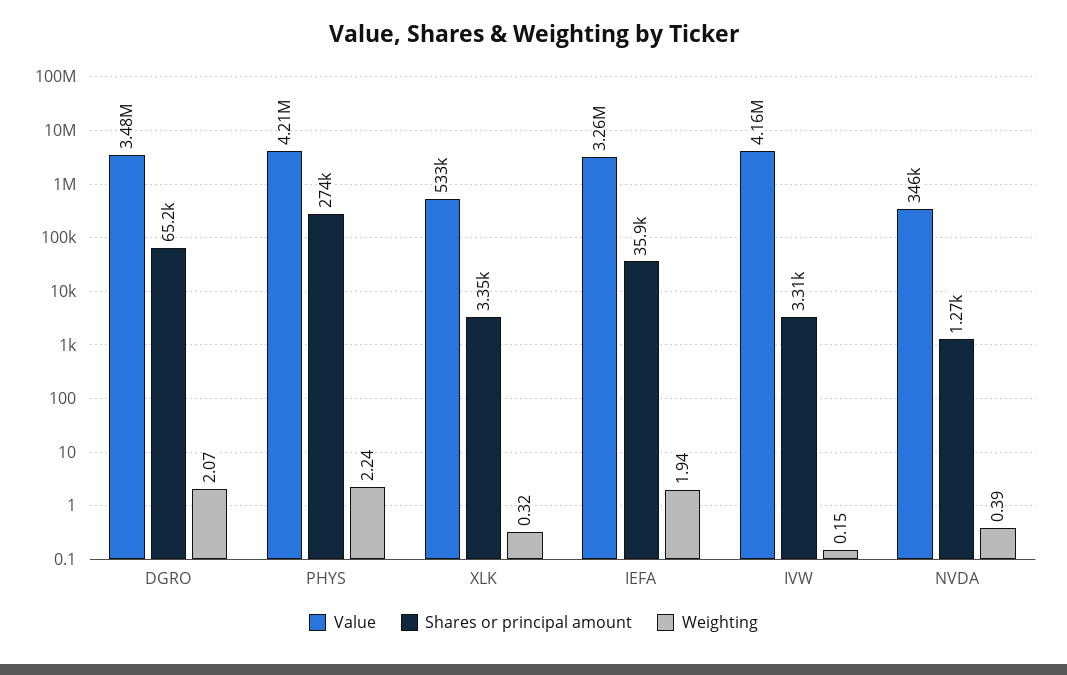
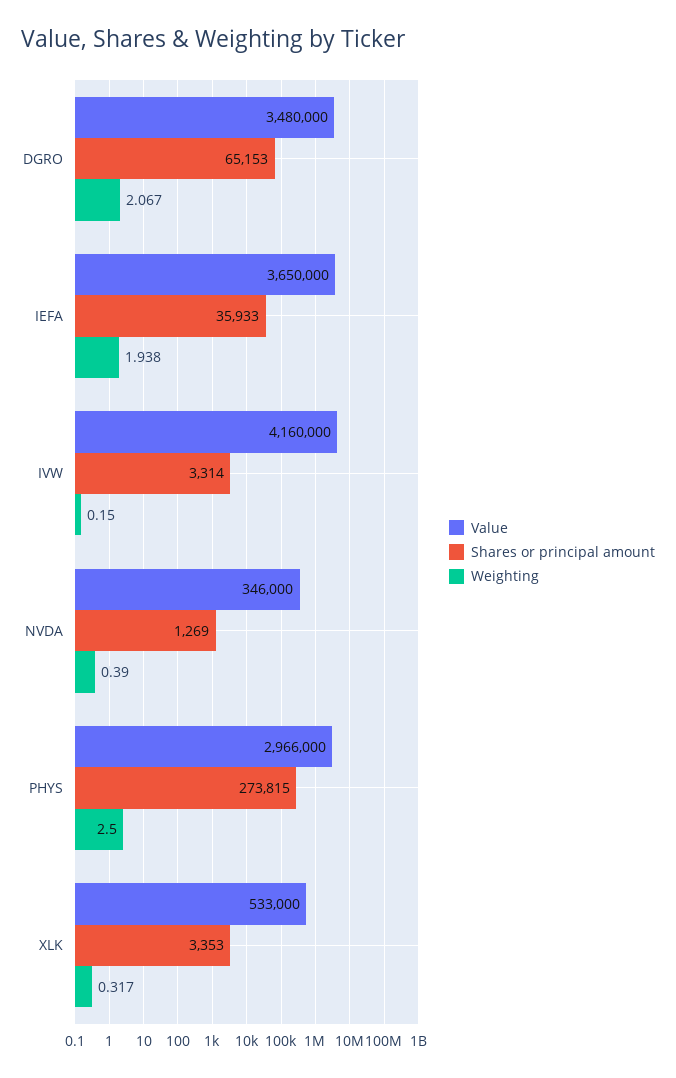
Value, PHYS: 4210000 -> 2966000
Weighting, PHYS: 2.24 -> 2.5
Value, IEFA: 3260000 -> 3650000

